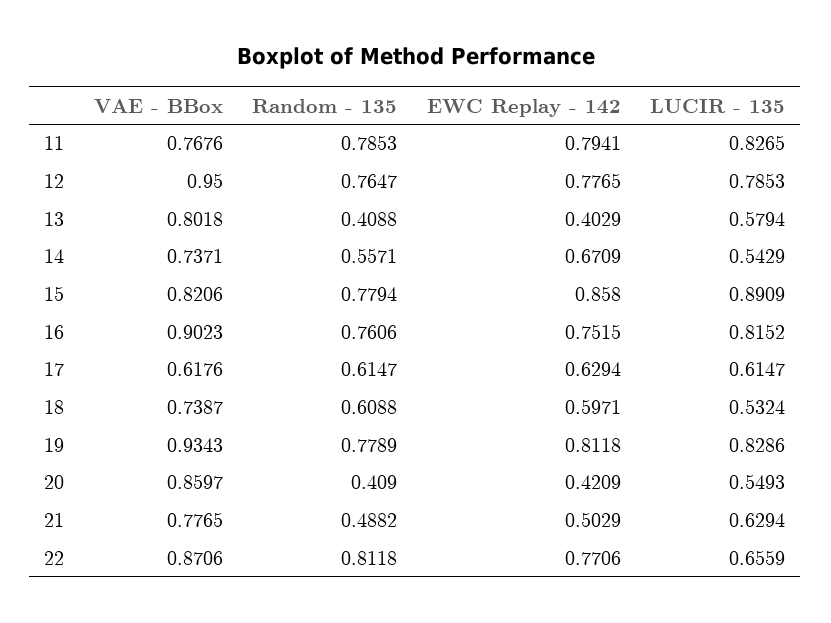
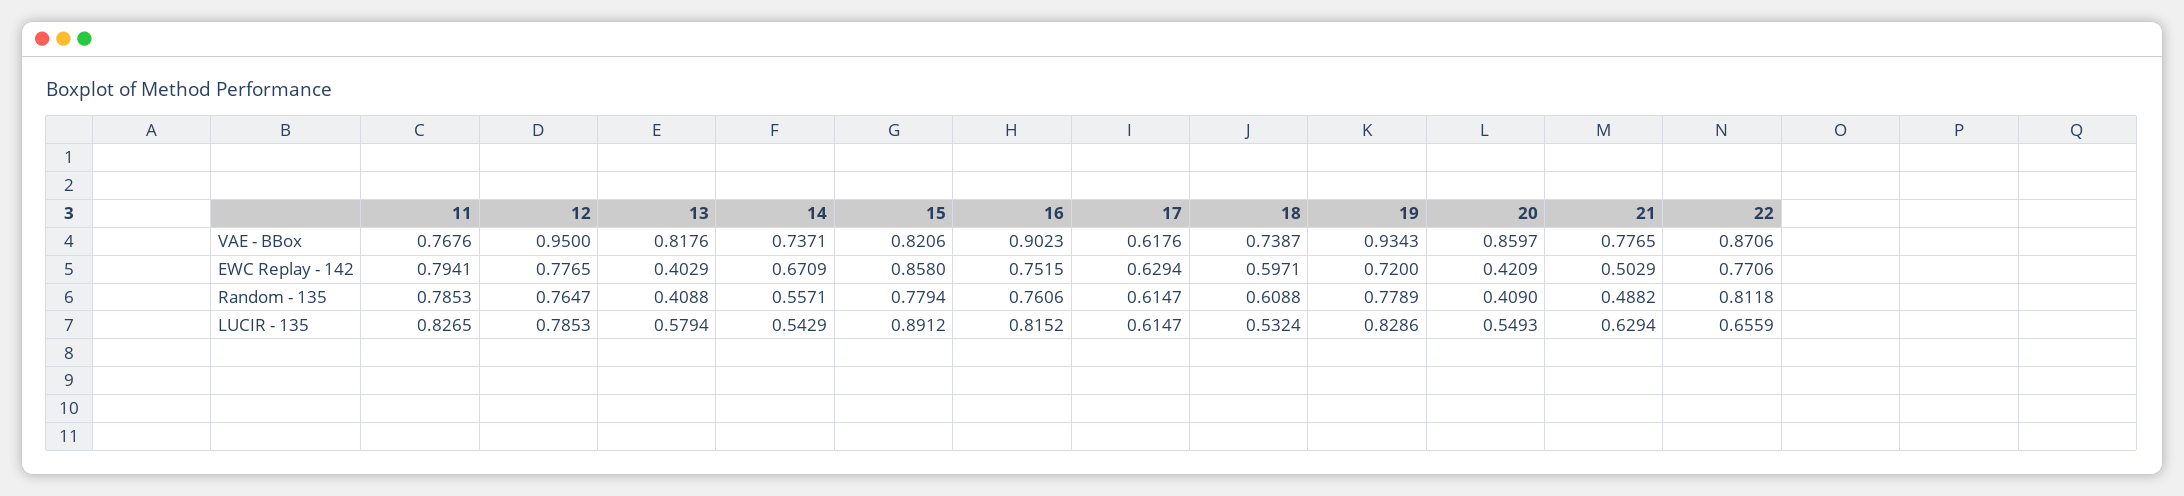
VAE - BBox, 13: 0.8018 -> 0.8176
LUCIR - 135, 15: 0.8909 -> 0.8912
EWC Replay - 142, 19: 0.8118 -> 0.72

